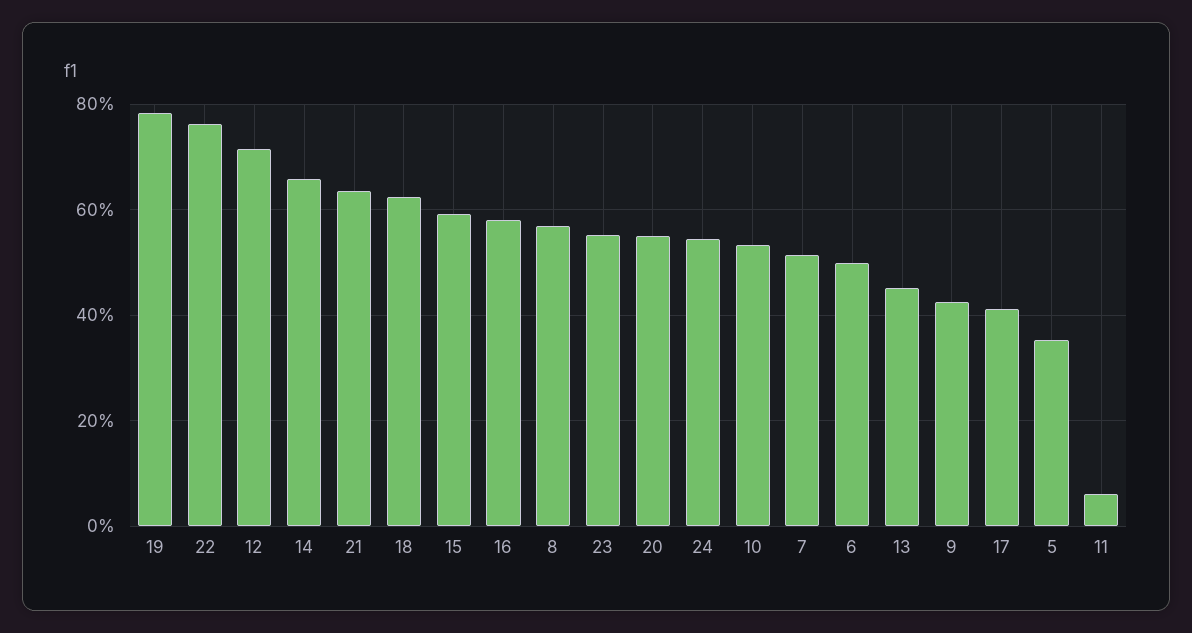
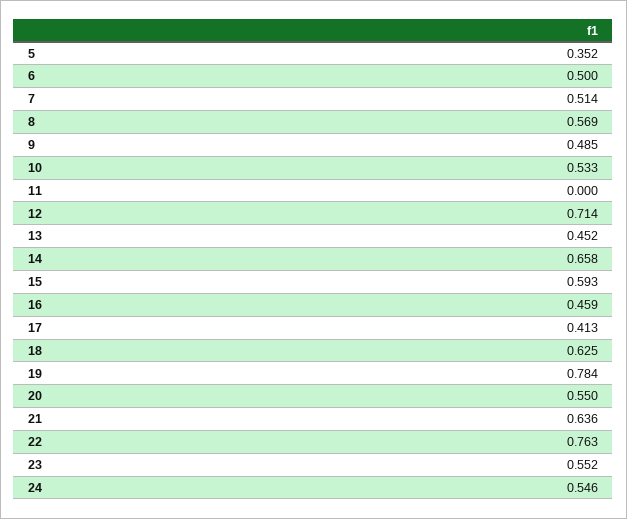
16: 0.58 -> 0.459
9: 0.42 -> 0.485
11: 0.06 -> 0

